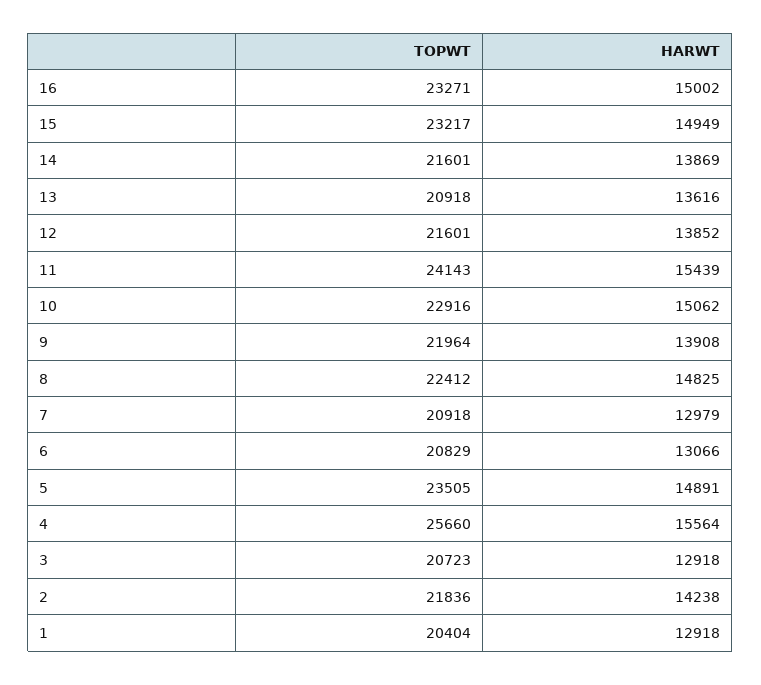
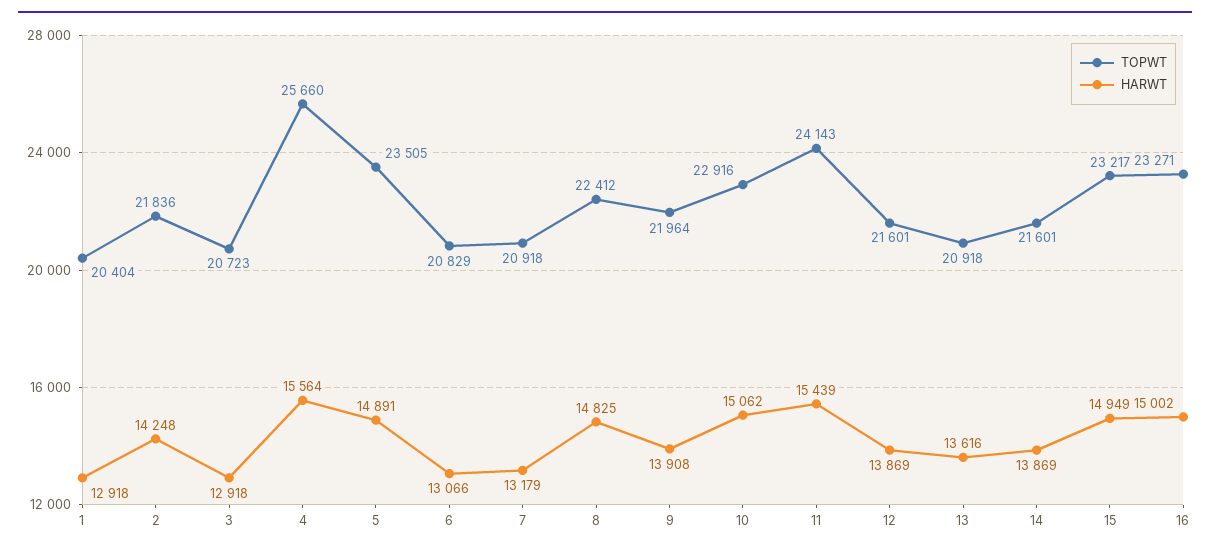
HARWT, 12: 13852 -> 13869
HARWT, 7: 12979 -> 13179
HARWT, 2: 14238 -> 14248

